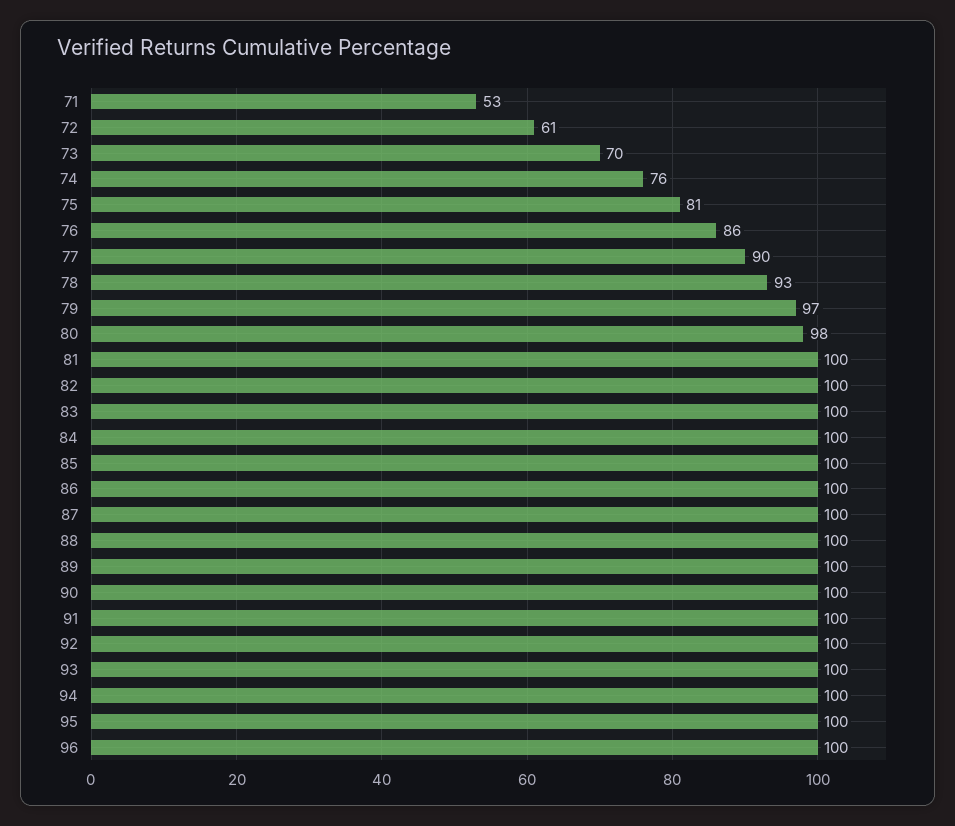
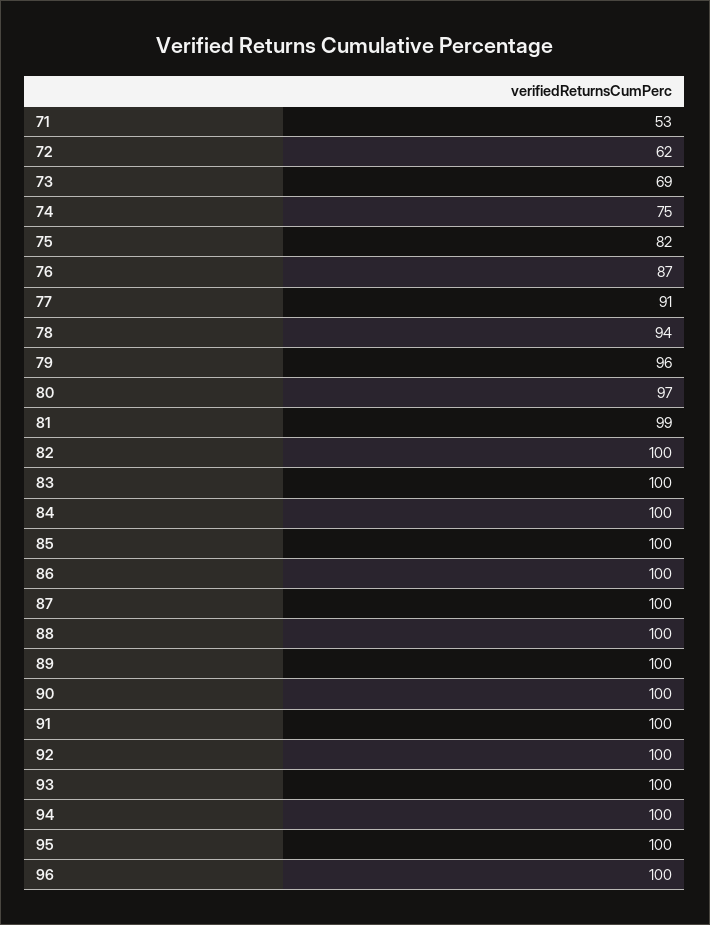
72: 61 -> 62
73: 70 -> 69
74: 76 -> 75
75: 81 -> 82
76: 86 -> 87
77: 90 -> 91
78: 93 -> 94
79: 97 -> 96
80: 98 -> 97
81: 100 -> 99

